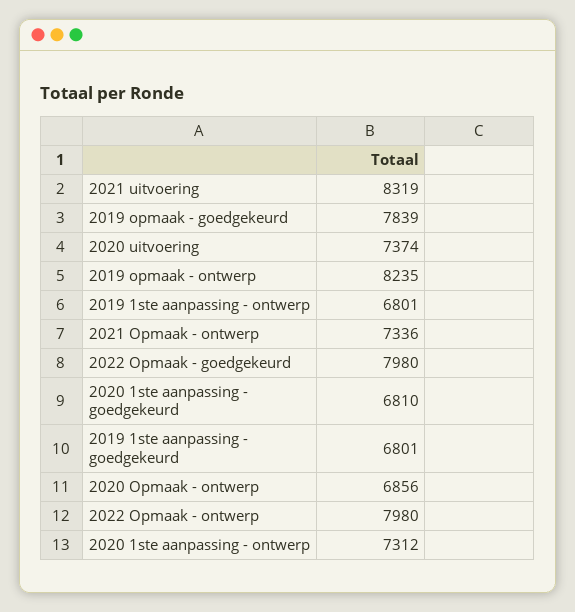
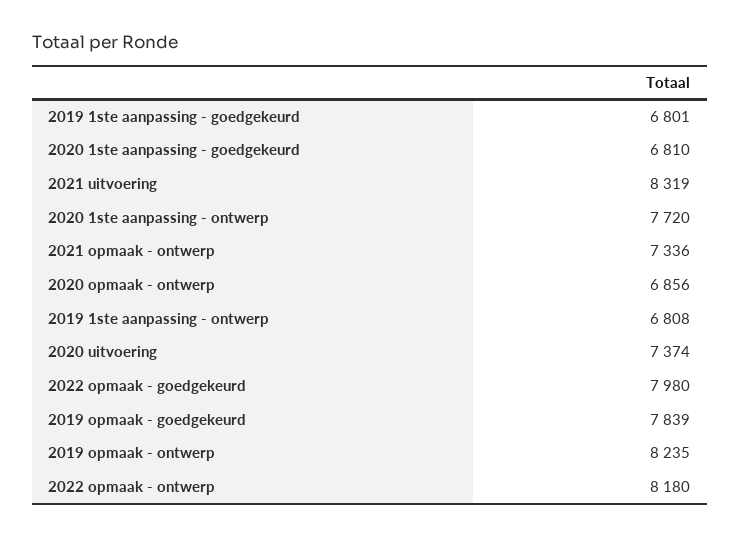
2019 1ste aanpassing - ontwerp: 6801 -> 6808
2022 Opmaak - ontwerp: 7980 -> 8180
2020 1ste aanpassing - ontwerp: 7312 -> 7720

